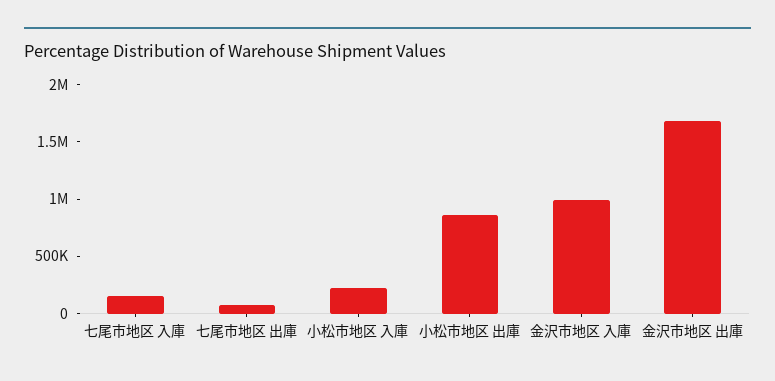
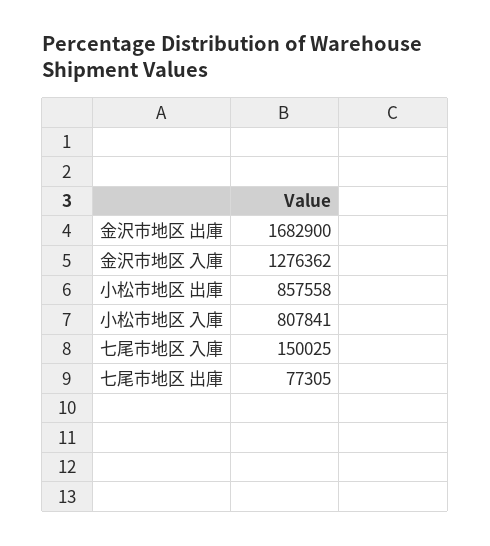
小松市地区 入庫: 200000 -> 807841
金沢市地区 入庫: 1000000 -> 1276362

